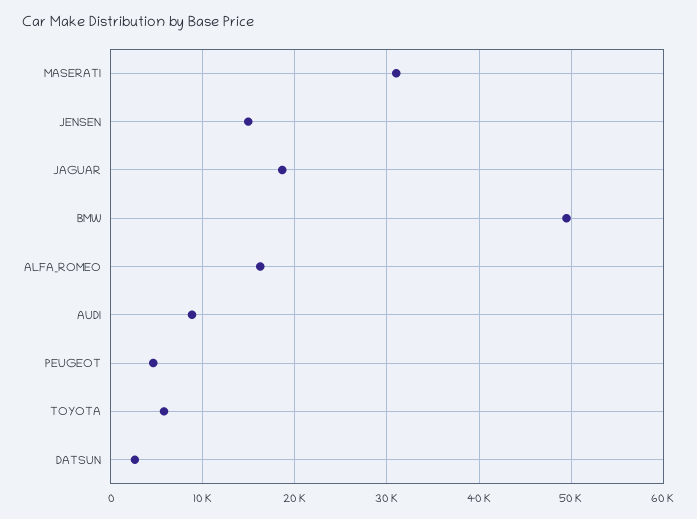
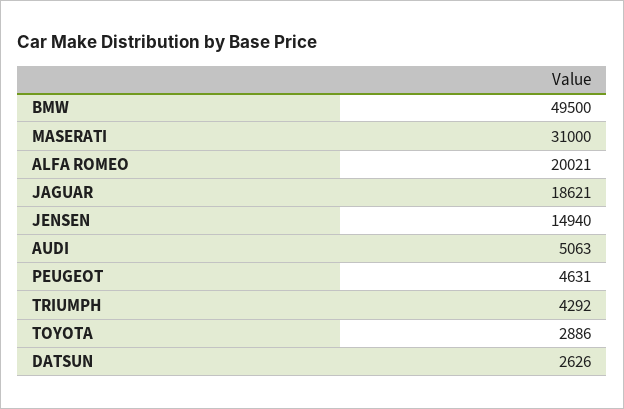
ALFA_ROMEO: 16000 -> 20021
AUDI: 9000 -> 5063
TOYOTA: 6000 -> 2886
TRIUMPH: none -> 4292

